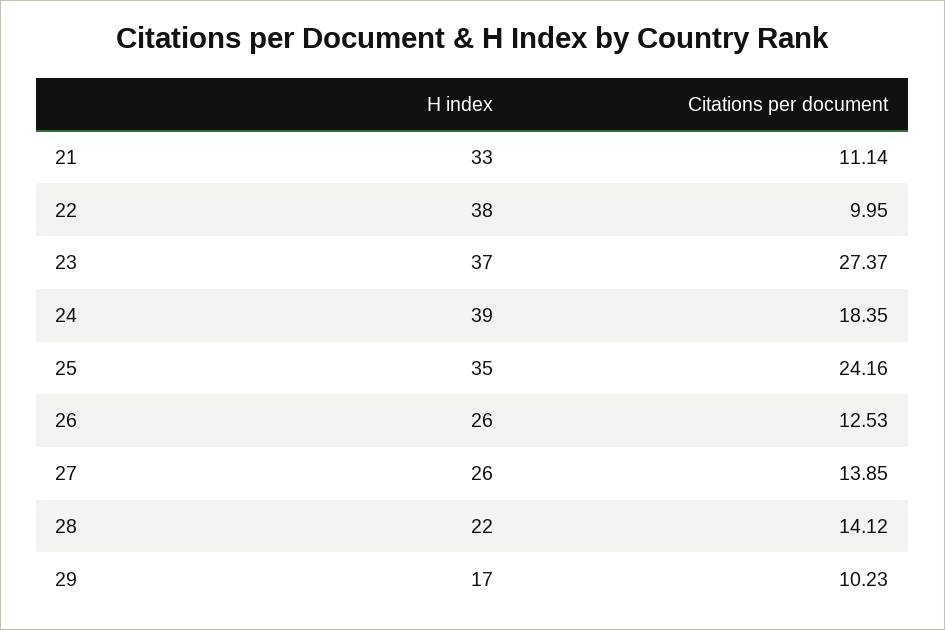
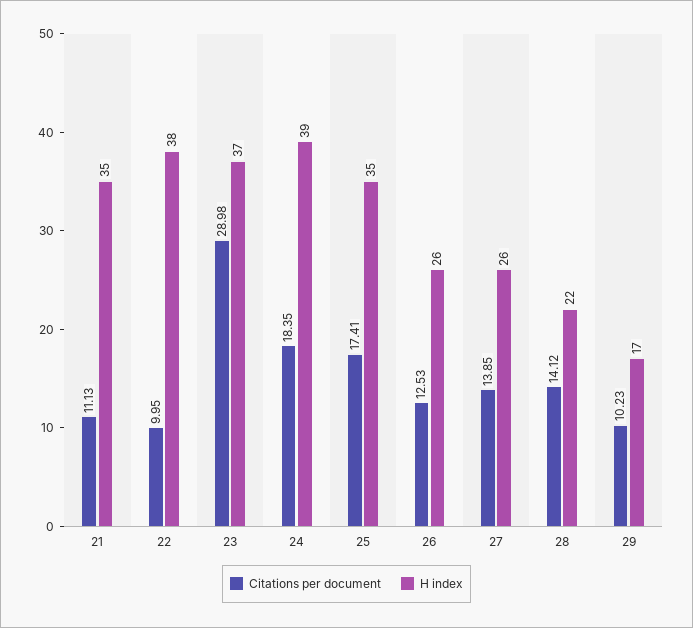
H index, 21: 33 -> 35
Citations per document, 21: 11.14 -> 11.13
Citations per document, 23: 27.37 -> 28.98
Citations per document, 25: 24.16 -> 17.41

